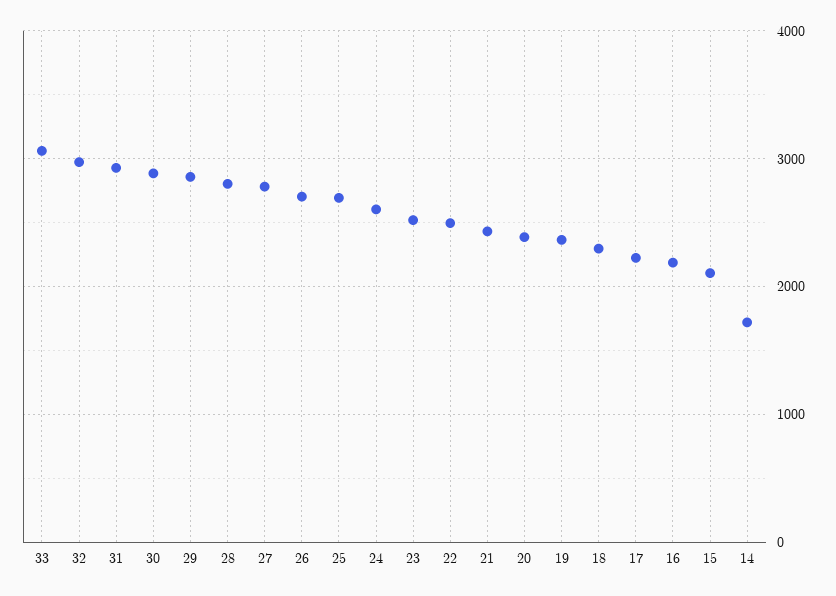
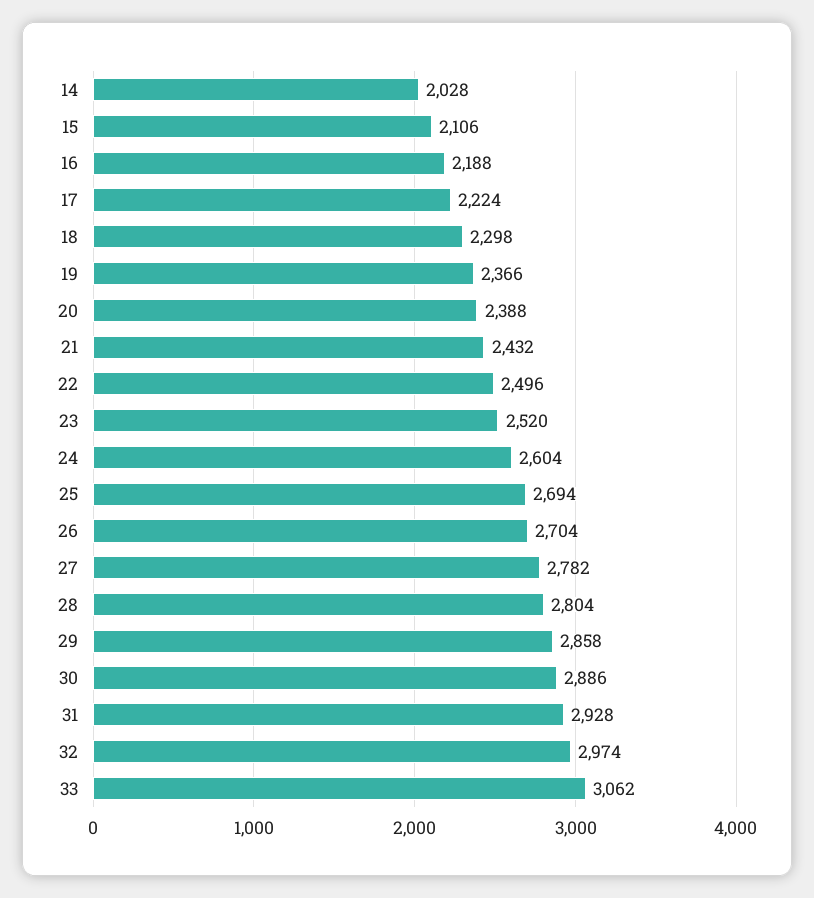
14: 1700 -> 2028

